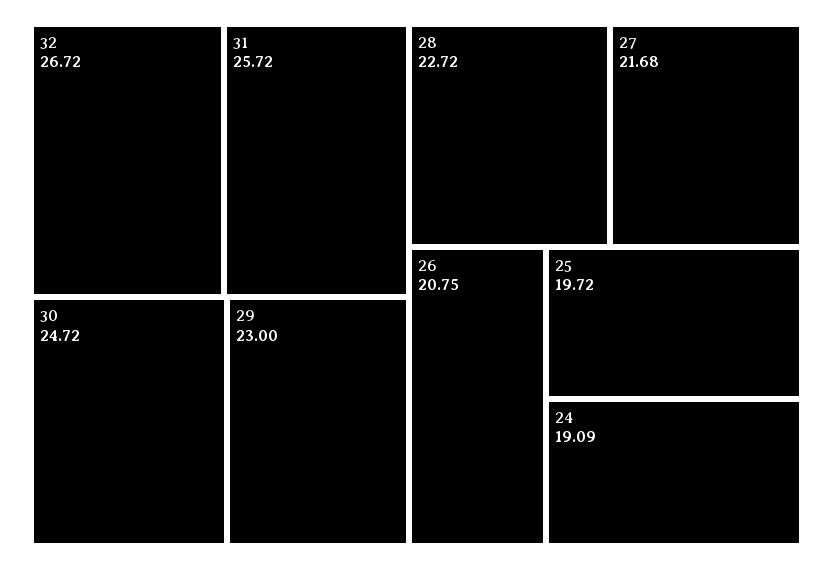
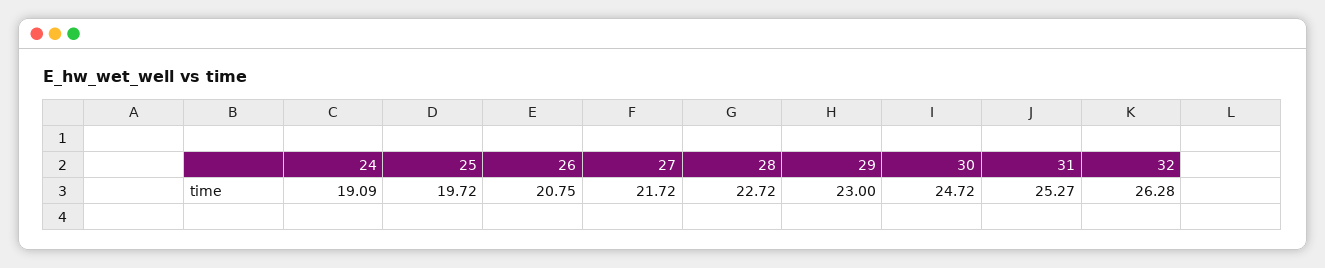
32: 26.72 -> 26.28
31: 25.72 -> 25.27
27: 21.68 -> 21.72

